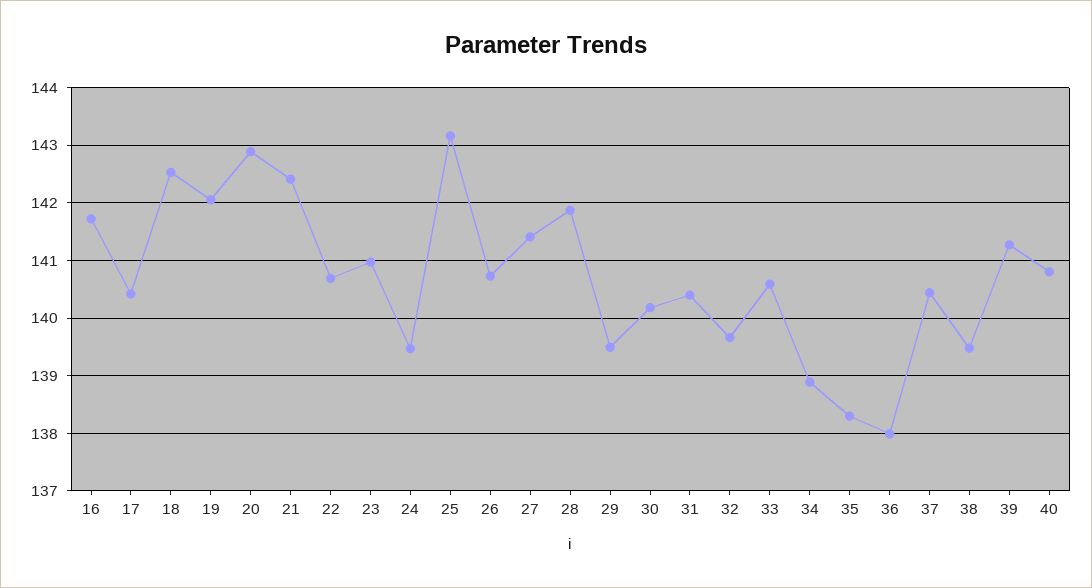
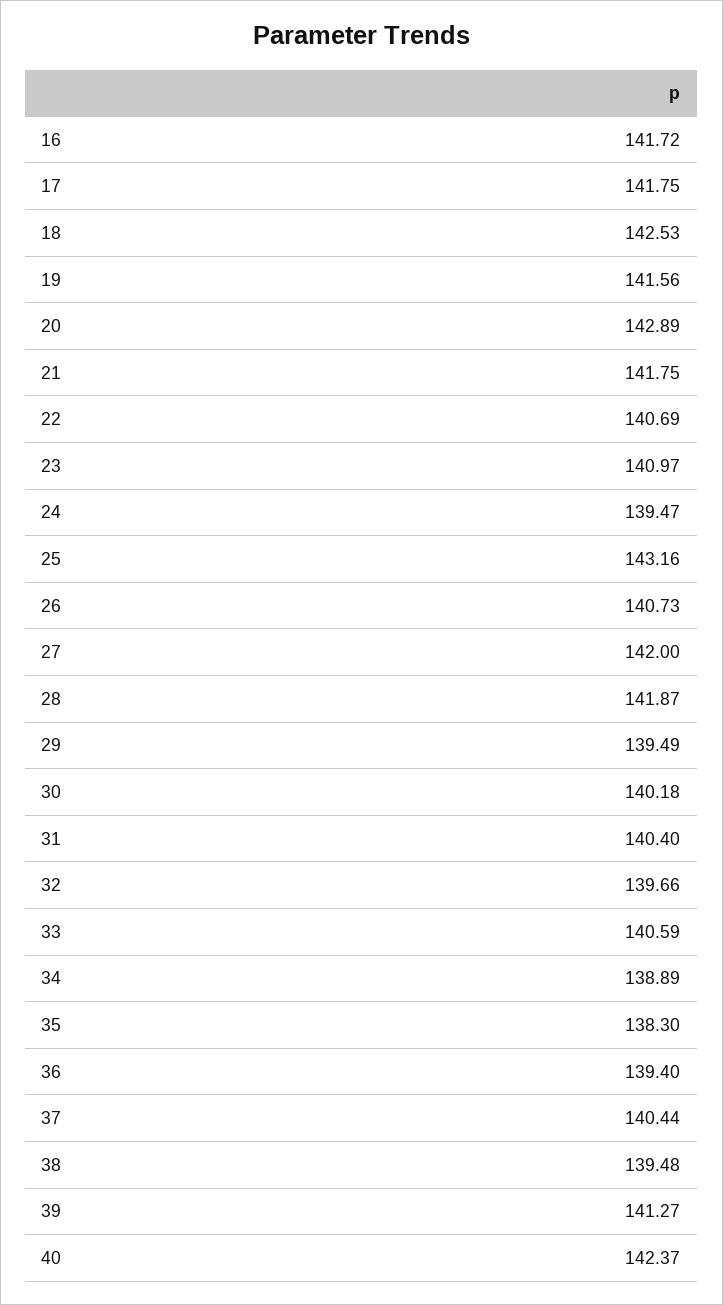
17: 140.4 -> 141.75
19: 142 -> 141.56
21: 142.4 -> 141.75
27: 141.4 -> 142
36: 138 -> 139.4
40: 140.8 -> 142.37

